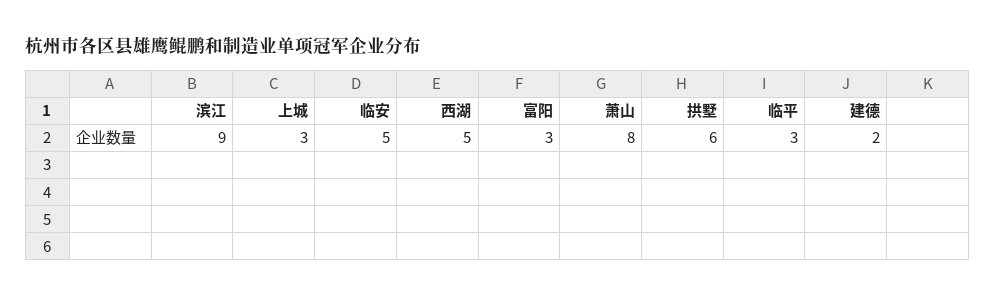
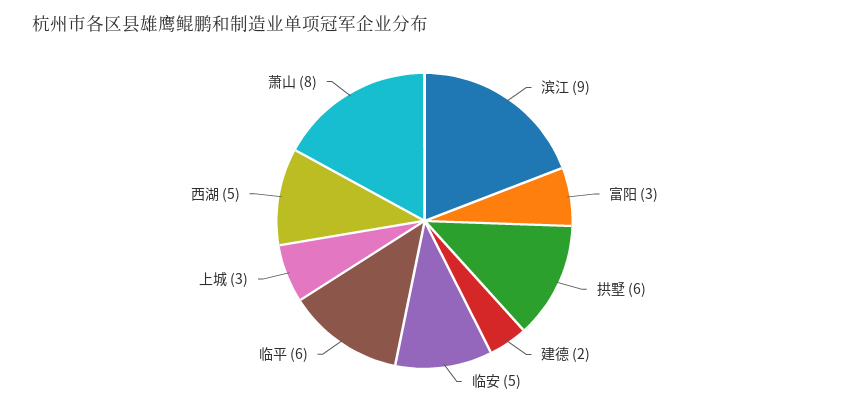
临平: 3 -> 6

